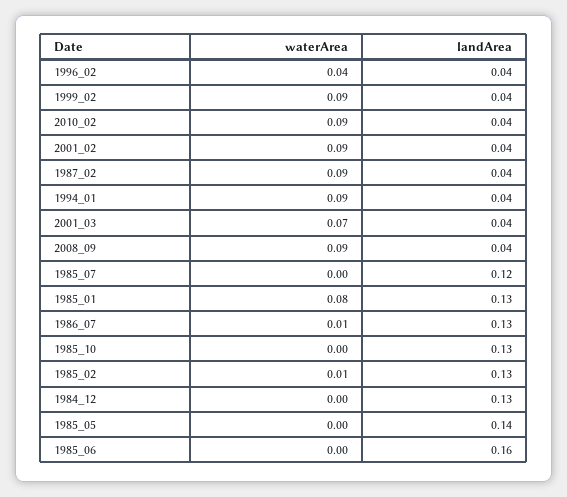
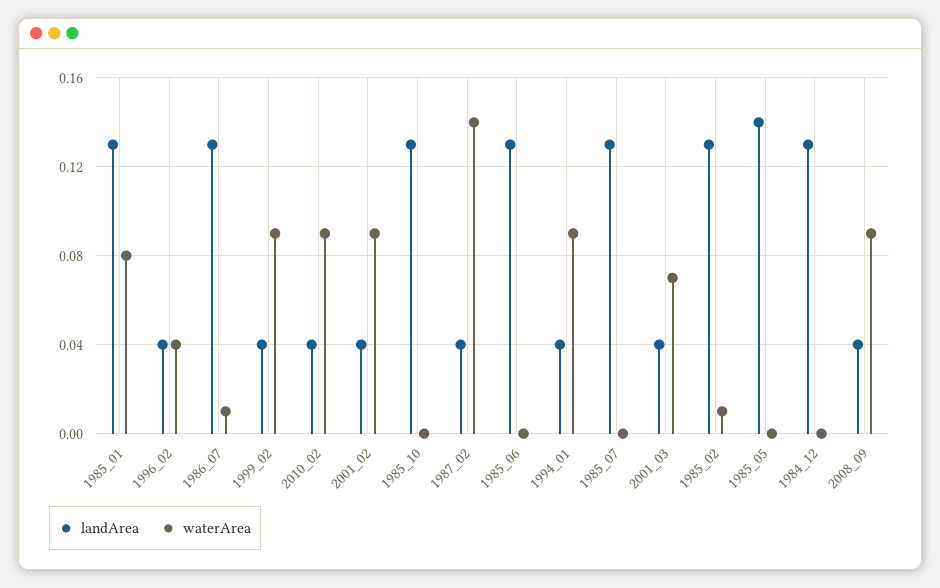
waterArea, 1987_02: 0.09 -> 0.14
landArea, 1985_07: 0.12 -> 0.13
landArea, 1985_06: 0.16 -> 0.13

